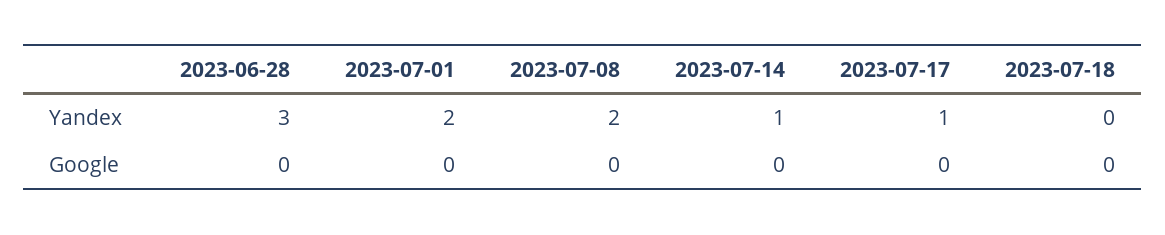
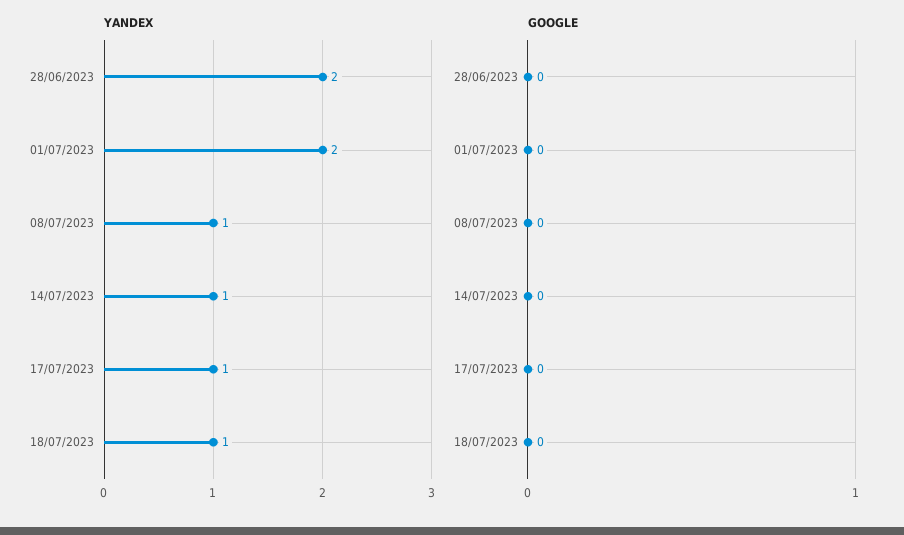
Yandex, 2023-06-28: 3 -> 2
Yandex, 2023-07-08: 2 -> 1
Yandex, 2023-07-18: 0 -> 1

